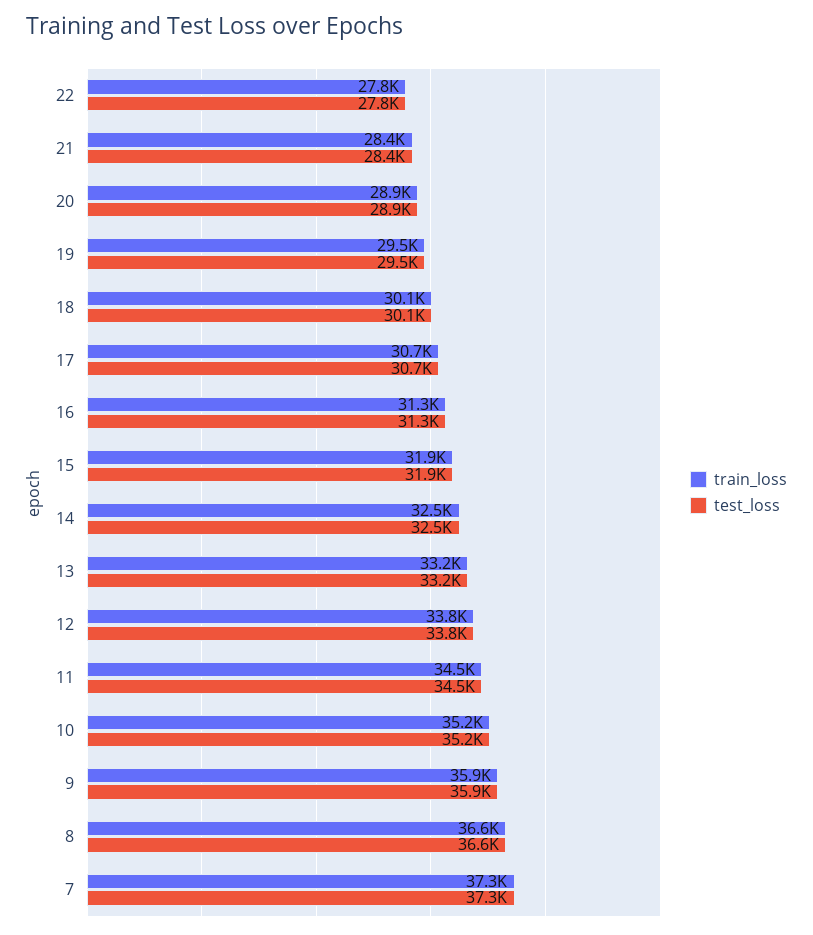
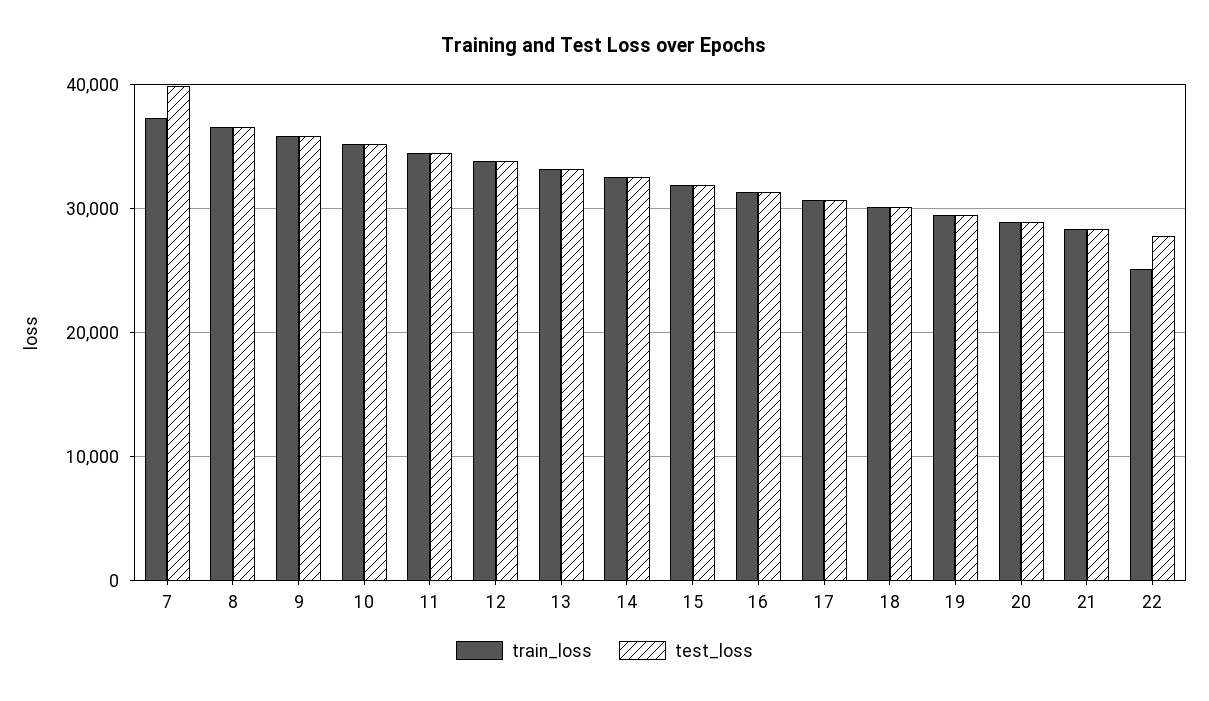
train_loss, 22: 27800 -> 25000
test_loss, 7: 37300 -> 40000

